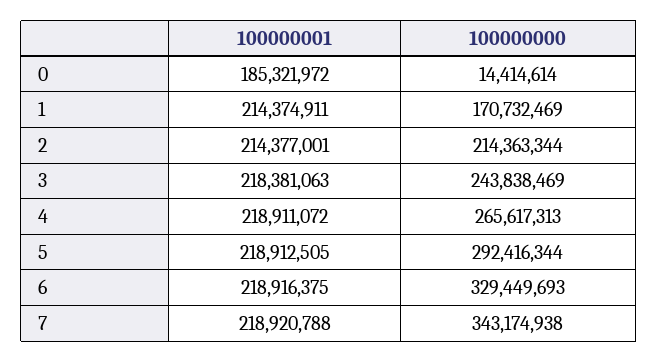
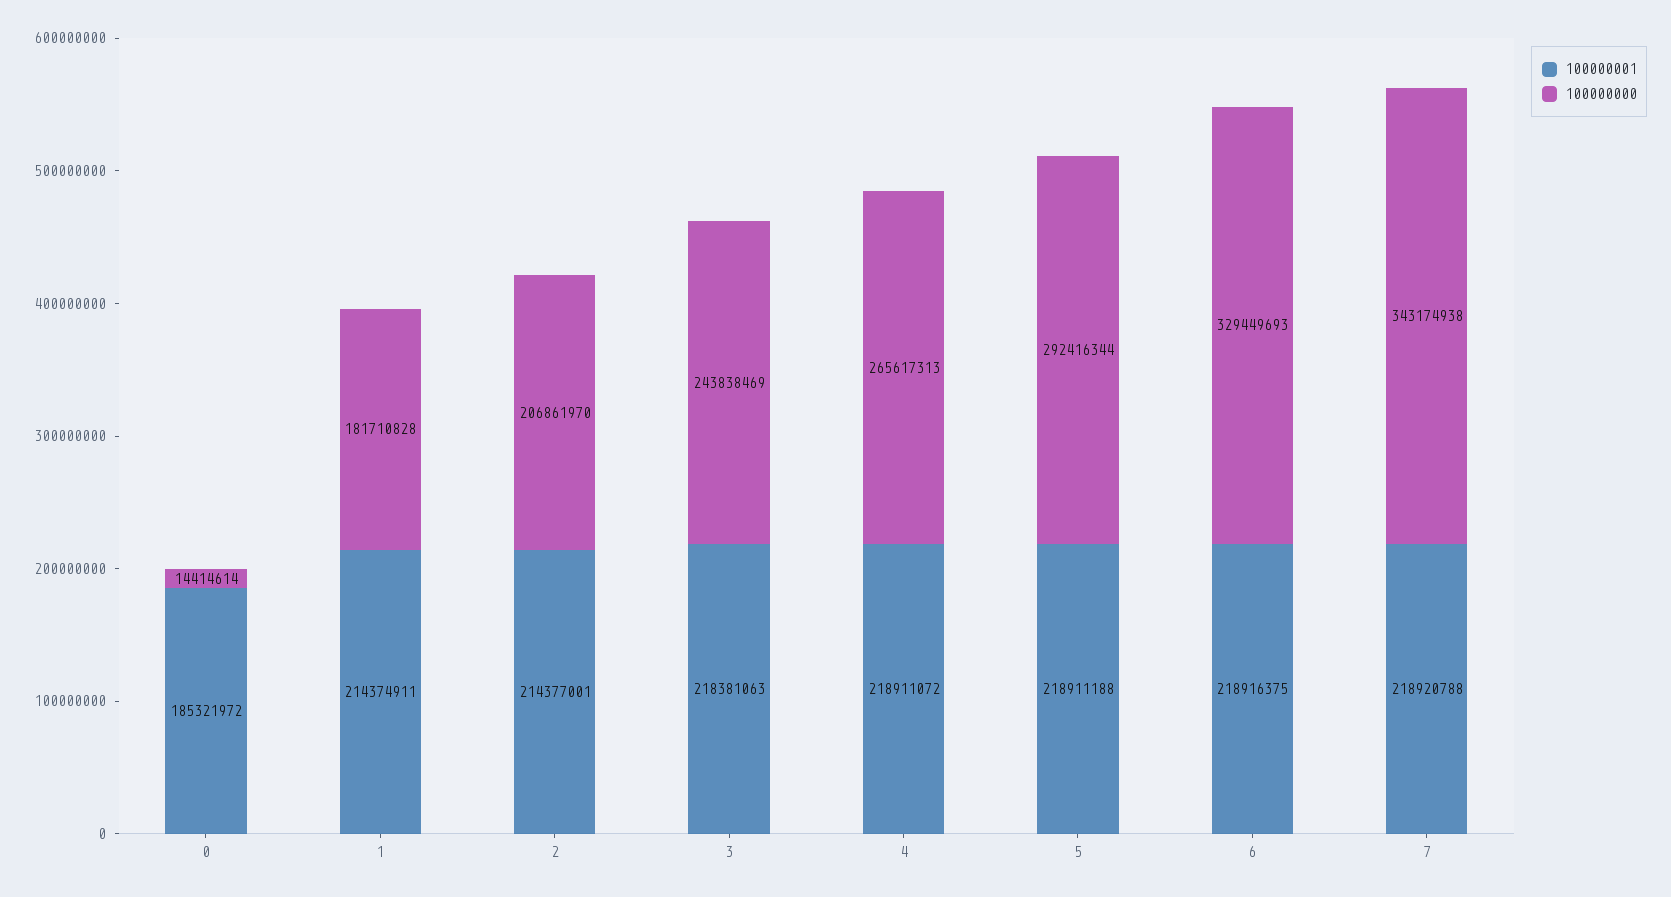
100000000, 1: 170732469 -> 181710828
100000000, 2: 214363344 -> 206861970
100000001, 5: 218912505 -> 218911188

